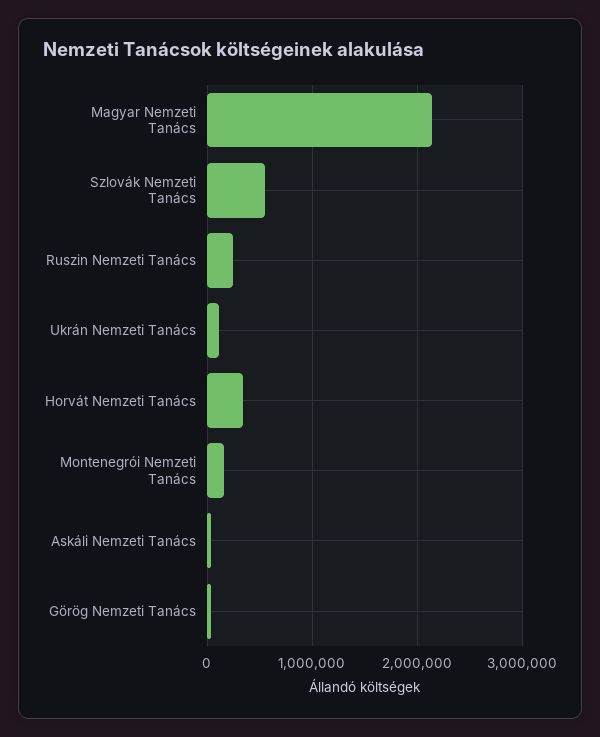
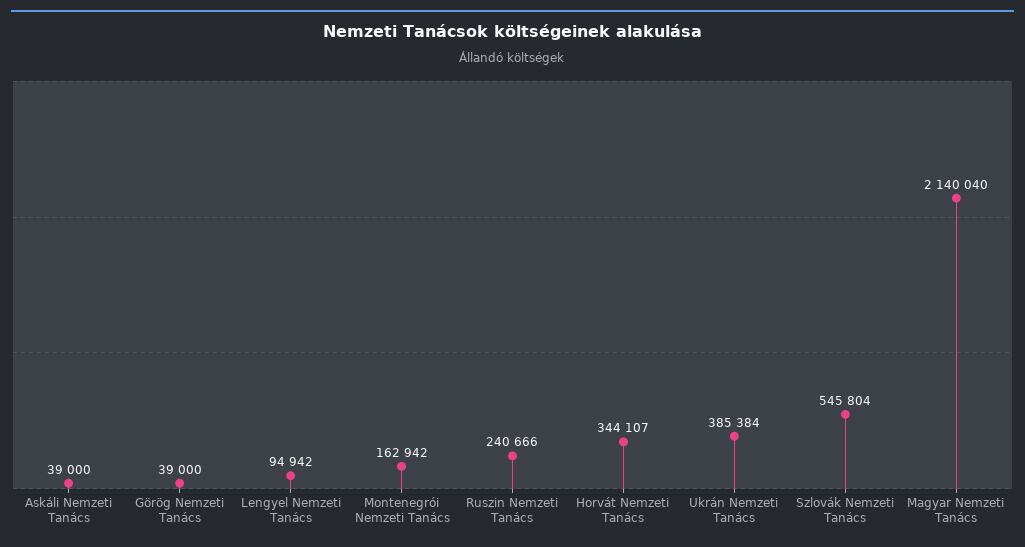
Ukrán Nemzeti Tanács: 100000 -> 385384
Lengyel Nemzeti Tanács: none -> 94942

